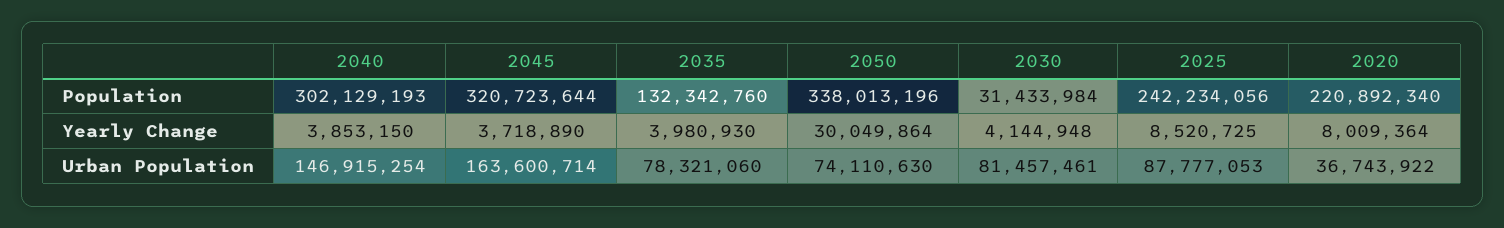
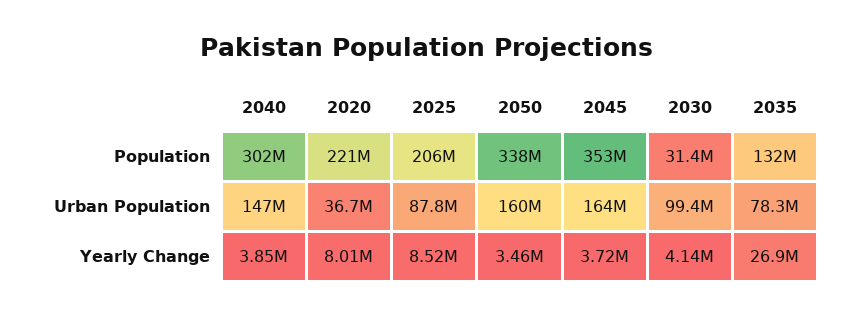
2045, Population: 320723644 -> 353000000
2025, Population: 242234056 -> 206000000
2035, Yearly Change: 3980930 -> 26900000
2050, Yearly Change: 30049864 -> 3460000
2050, Urban Population: 74110630 -> 160000000
2030, Urban Population: 81457461 -> 99400000

